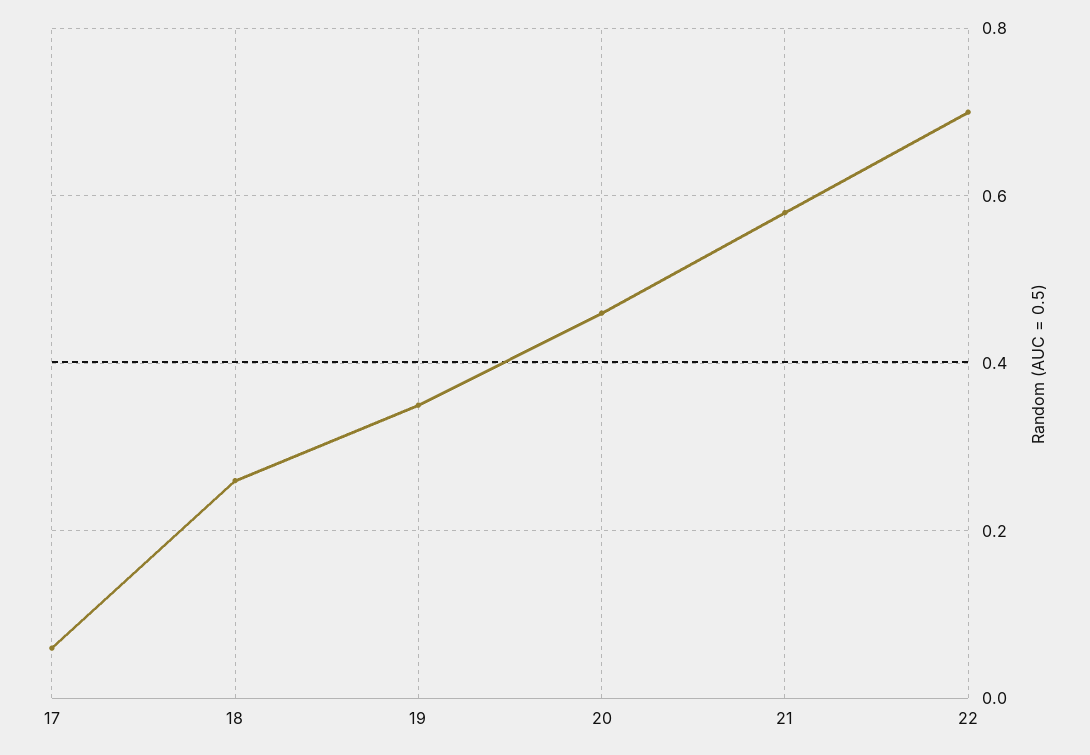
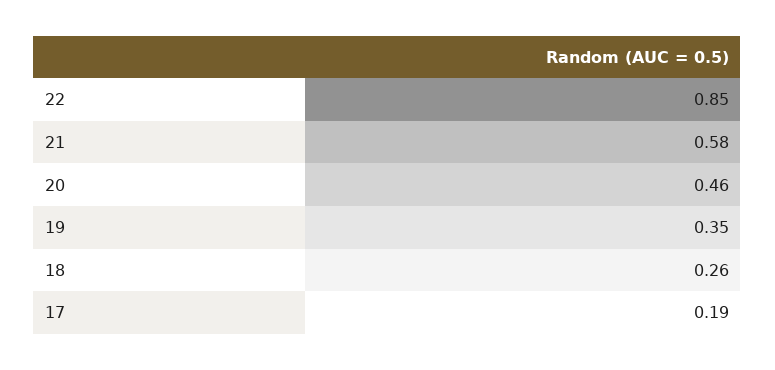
17: 0.05 -> 0.19
22: 0.7 -> 0.85

